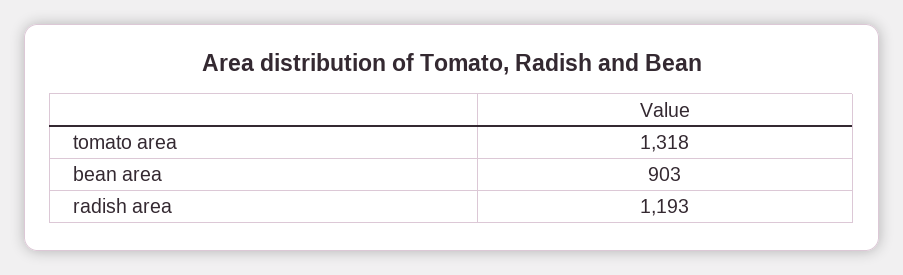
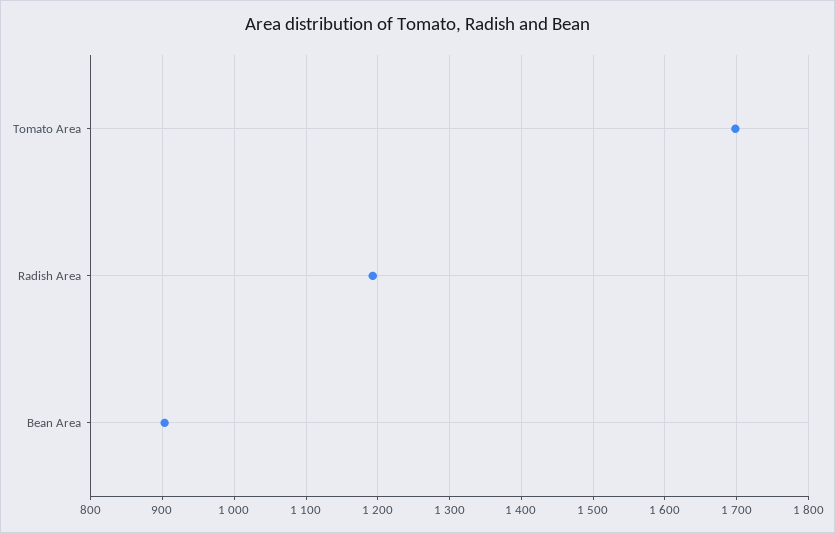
tomato area: 1318 -> 1700

